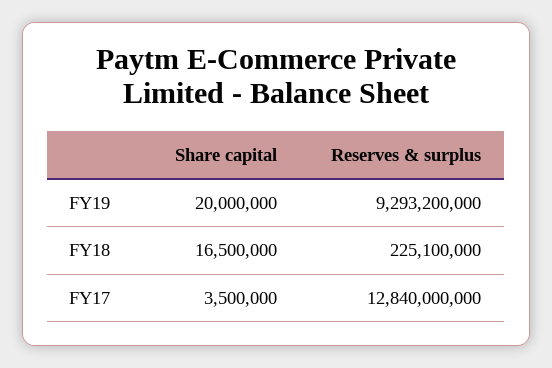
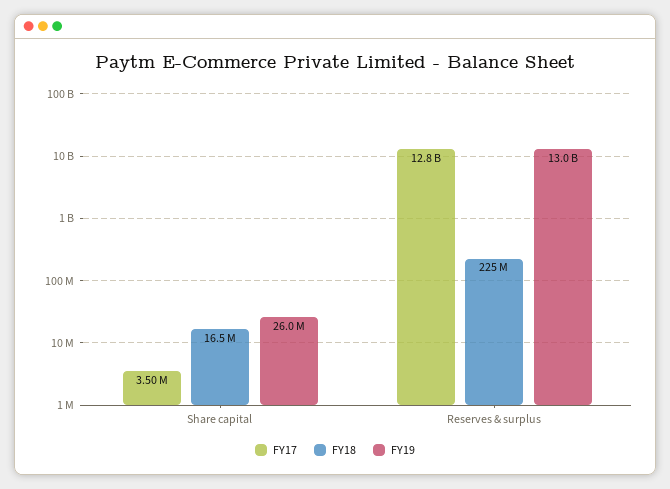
FY19, Share capital: 20000000 -> 26000000
FY19, Reserves & surplus: 9293200000 -> 13000000000

